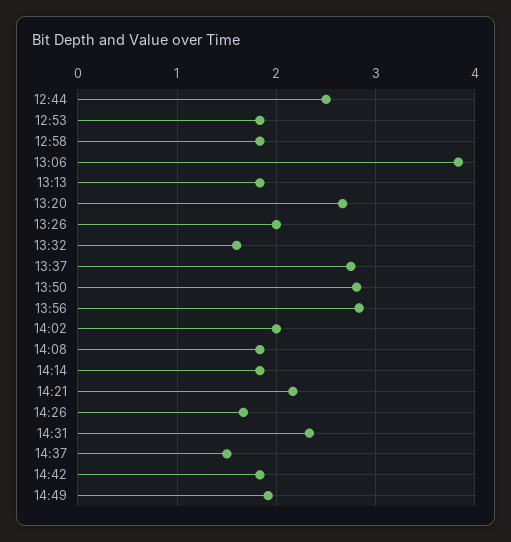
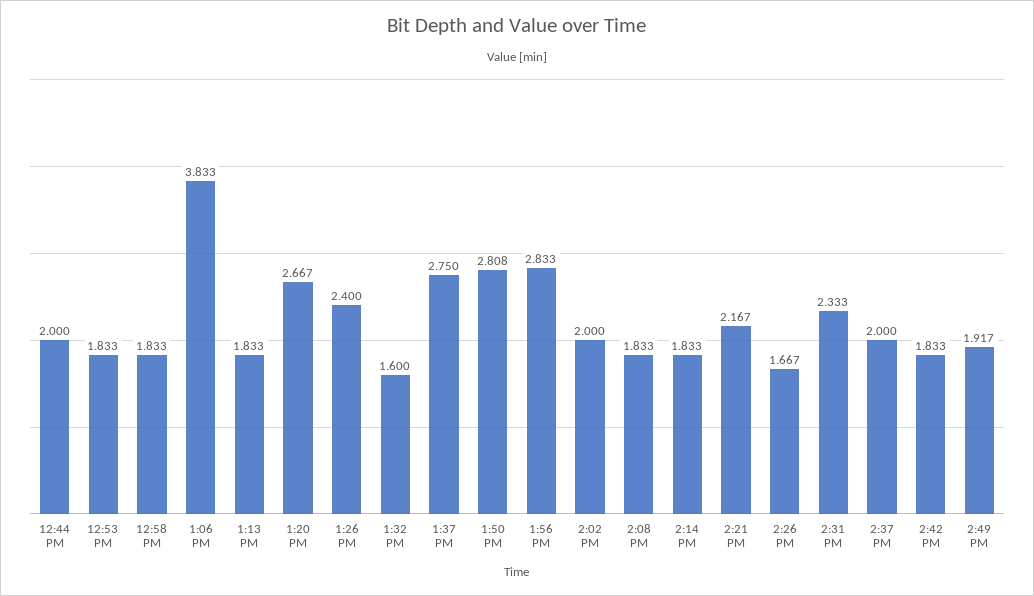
12:44: 2.5 -> 2
13:26: 2 -> 2.4
14:37: 1.5 -> 2

